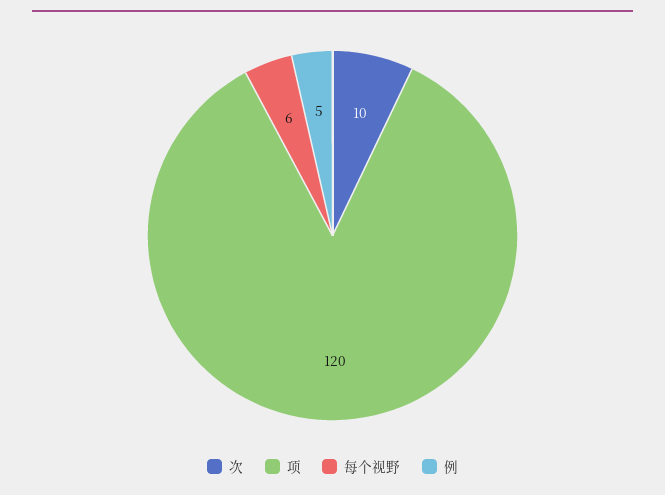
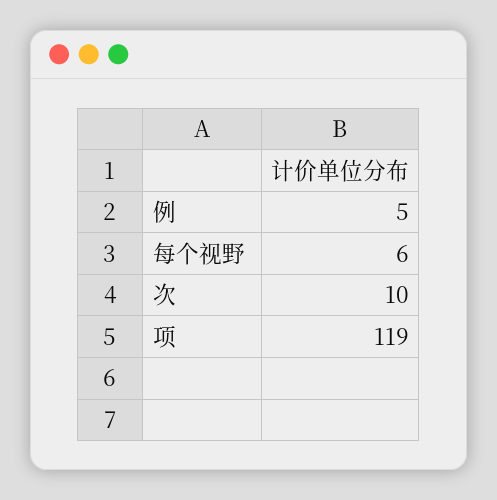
项: 120 -> 119

